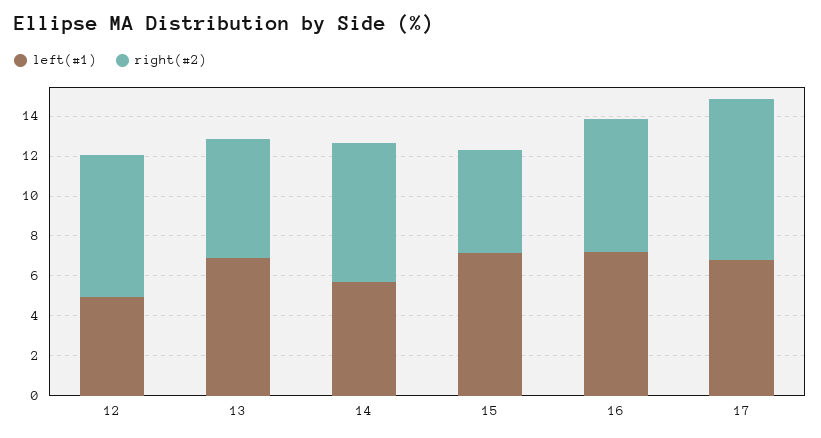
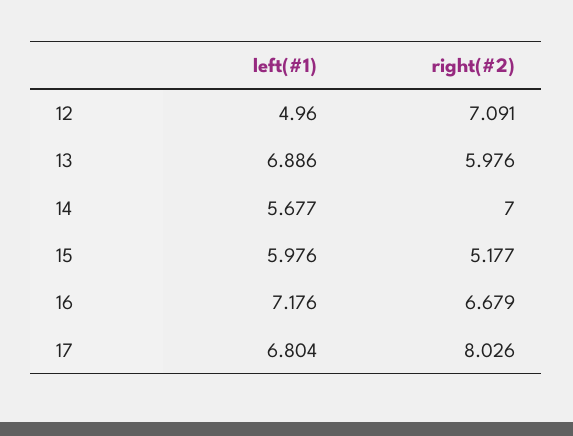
left(#1), 15: 7 -> 5.976

